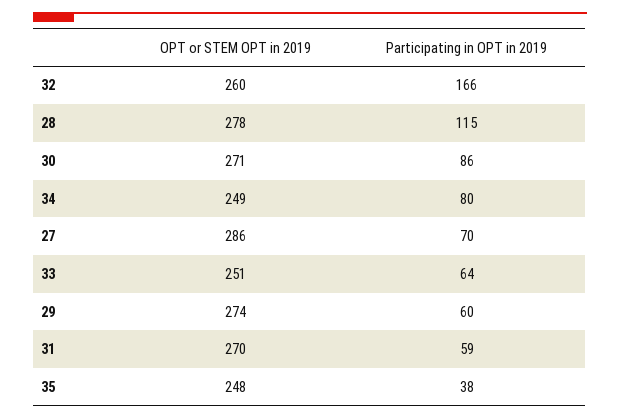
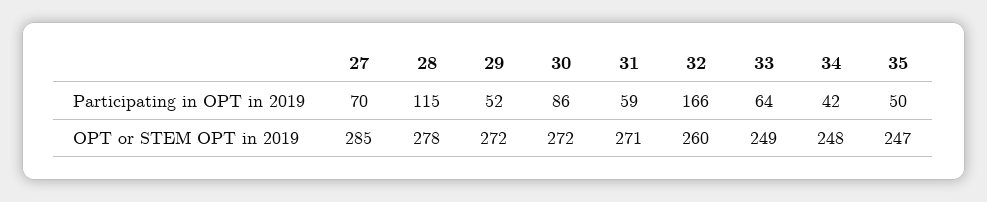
OPT or STEM OPT in 2019, 30: 271 -> 272
OPT or STEM OPT in 2019, 34: 249 -> 248
Participating in OPT in 2019, 34: 80 -> 42
OPT or STEM OPT in 2019, 27: 286 -> 285
OPT or STEM OPT in 2019, 33: 251 -> 249
OPT or STEM OPT in 2019, 29: 274 -> 272
Participating in OPT in 2019, 29: 60 -> 52
OPT or STEM OPT in 2019, 31: 270 -> 271
OPT or STEM OPT in 2019, 35: 248 -> 247
Participating in OPT in 2019, 35: 38 -> 50

